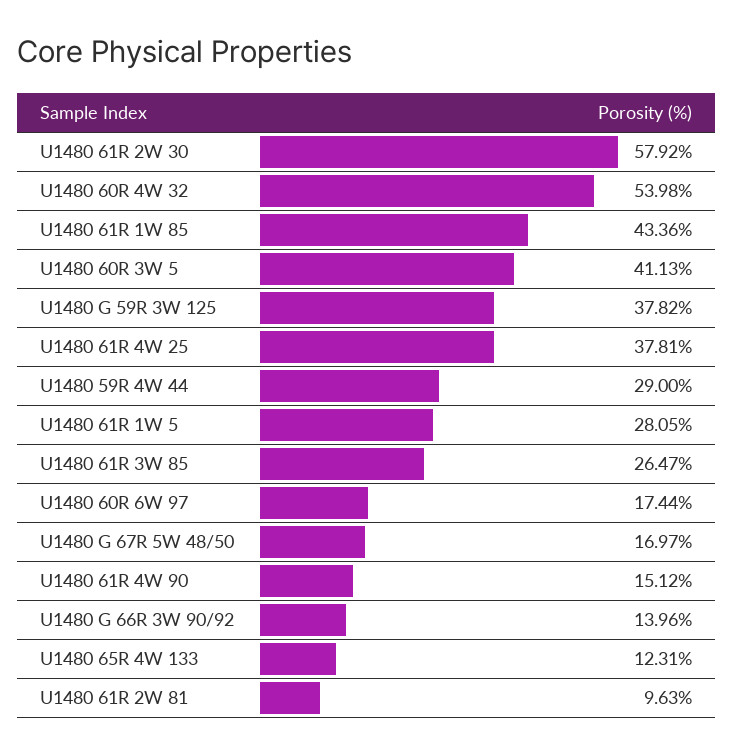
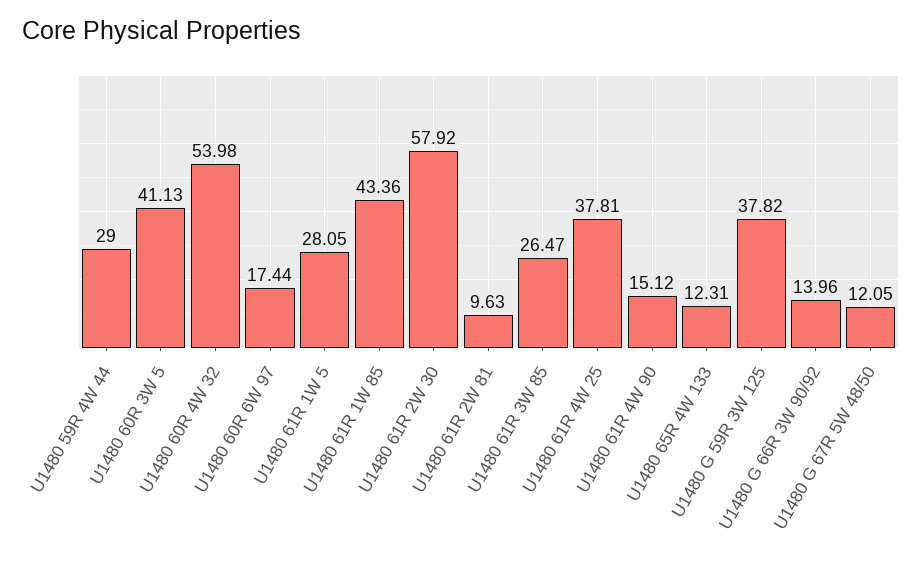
U1480 G 67R 5W 48/50: 16.97 -> 12.05

